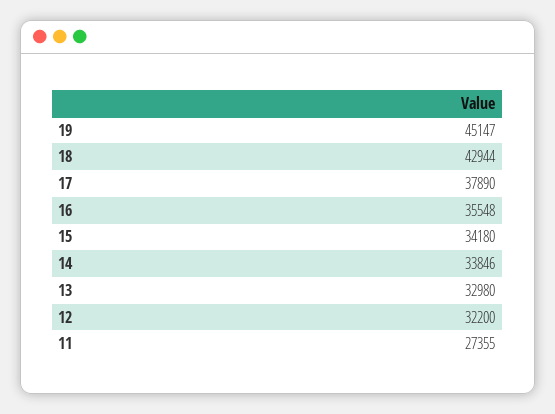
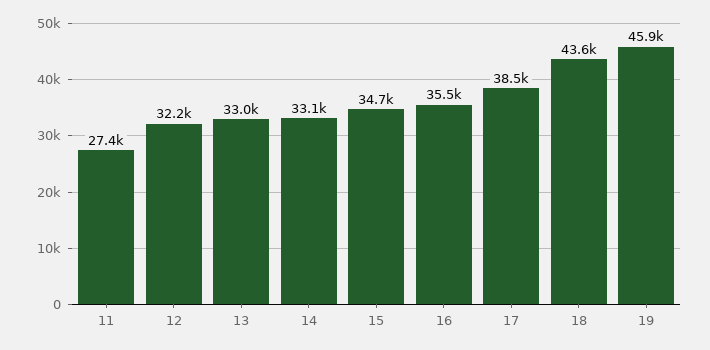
19: 45147 -> 45900
18: 42944 -> 43600
17: 37890 -> 38500
15: 34180 -> 34700
14: 33846 -> 33100

